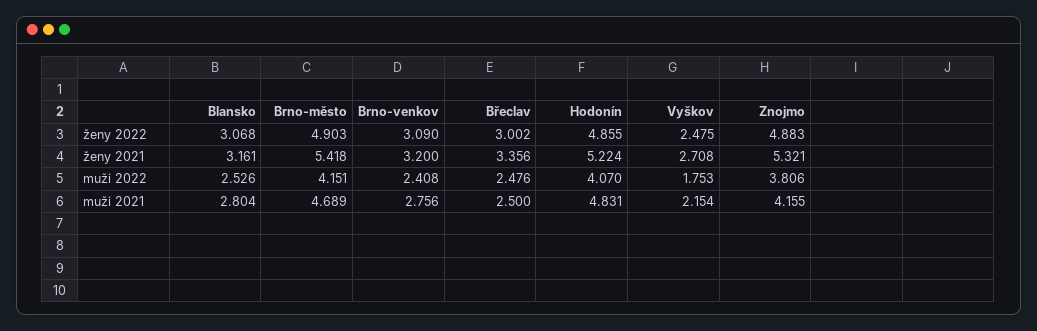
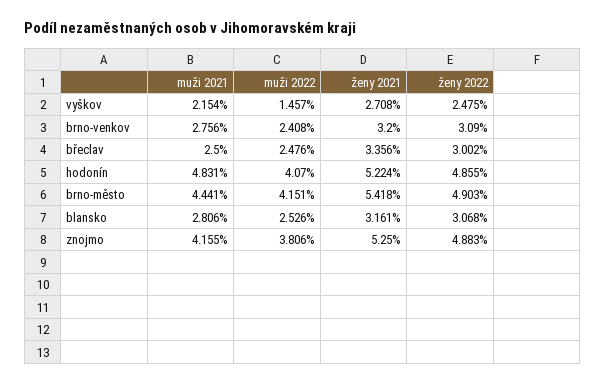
Znojmo, ženy 2021: 5.321 -> 5.25
Vyškov, muži 2022: 1.753 -> 1.457
Blansko, muži 2021: 2.804 -> 2.806
Brno-město, muži 2021: 4.689 -> 4.441

